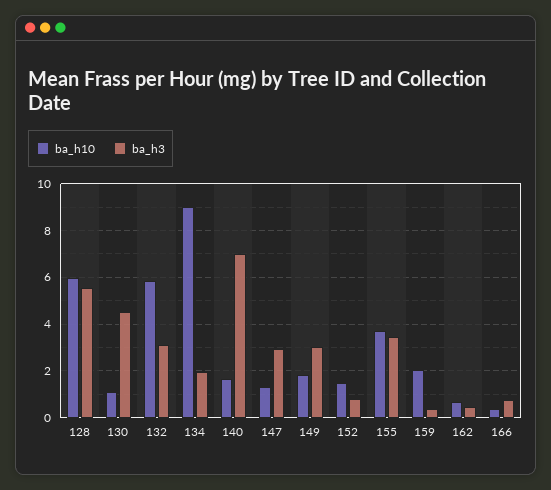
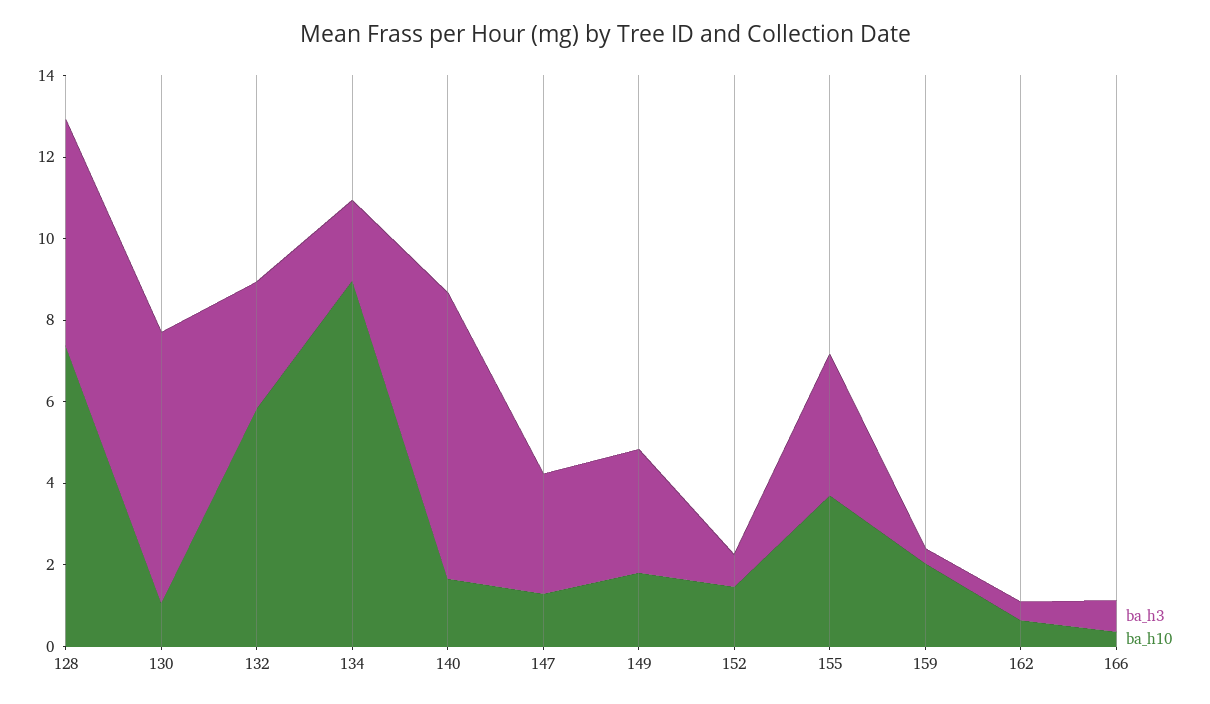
ba_h10, 128: 6 -> 7.5
ba_h3, 130: 4.5 -> 6.5

